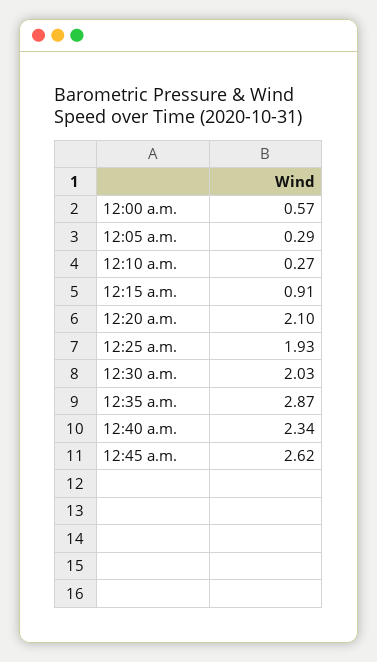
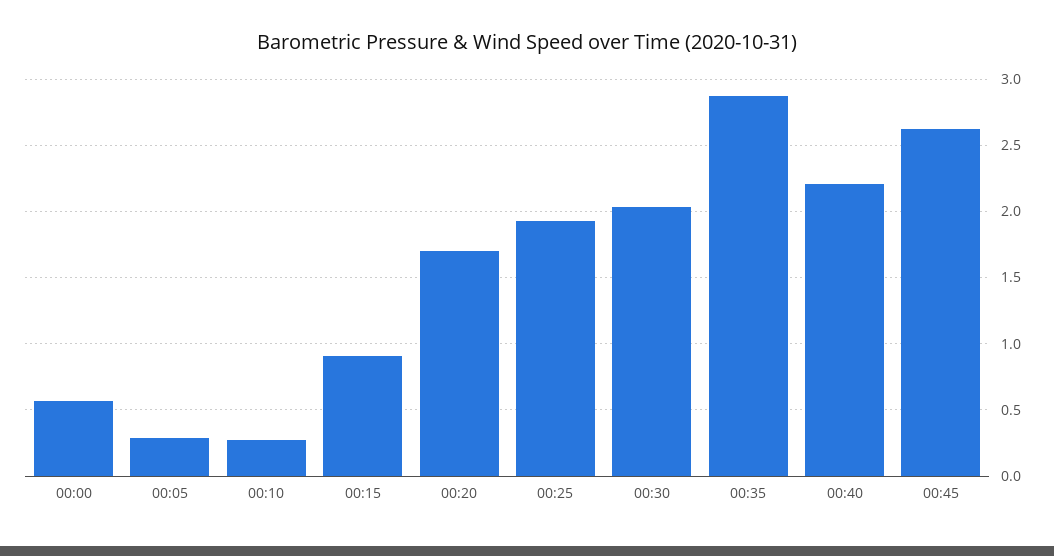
12:20 a.m.: 2.1 -> 1.7
12:40 a.m.: 2.34 -> 2.2

